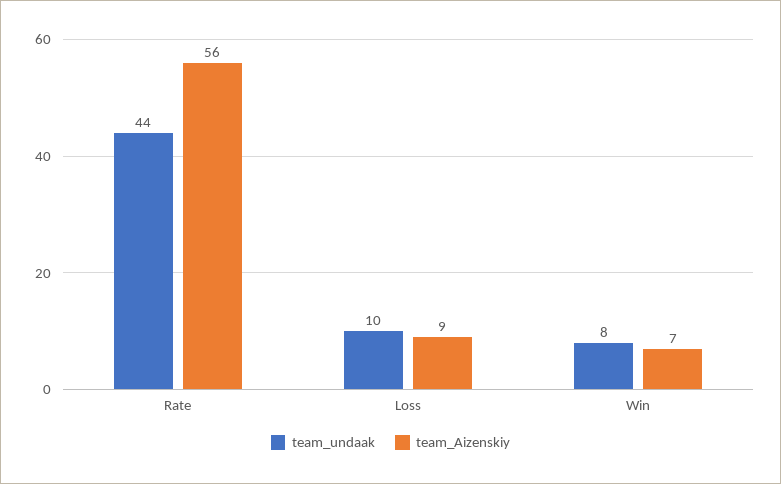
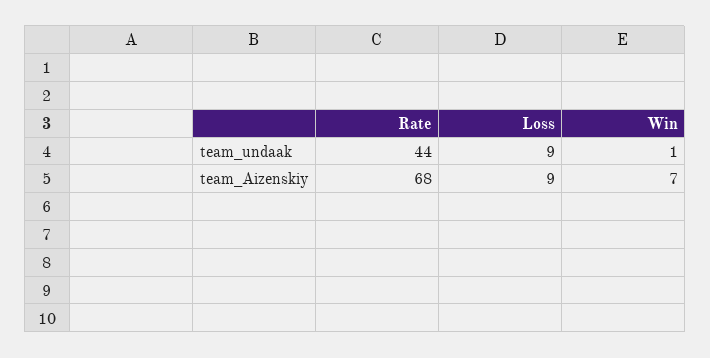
team_Aizenskiy, Rate: 56 -> 68
team_undaak, Loss: 10 -> 9
team_undaak, Win: 8 -> 1

